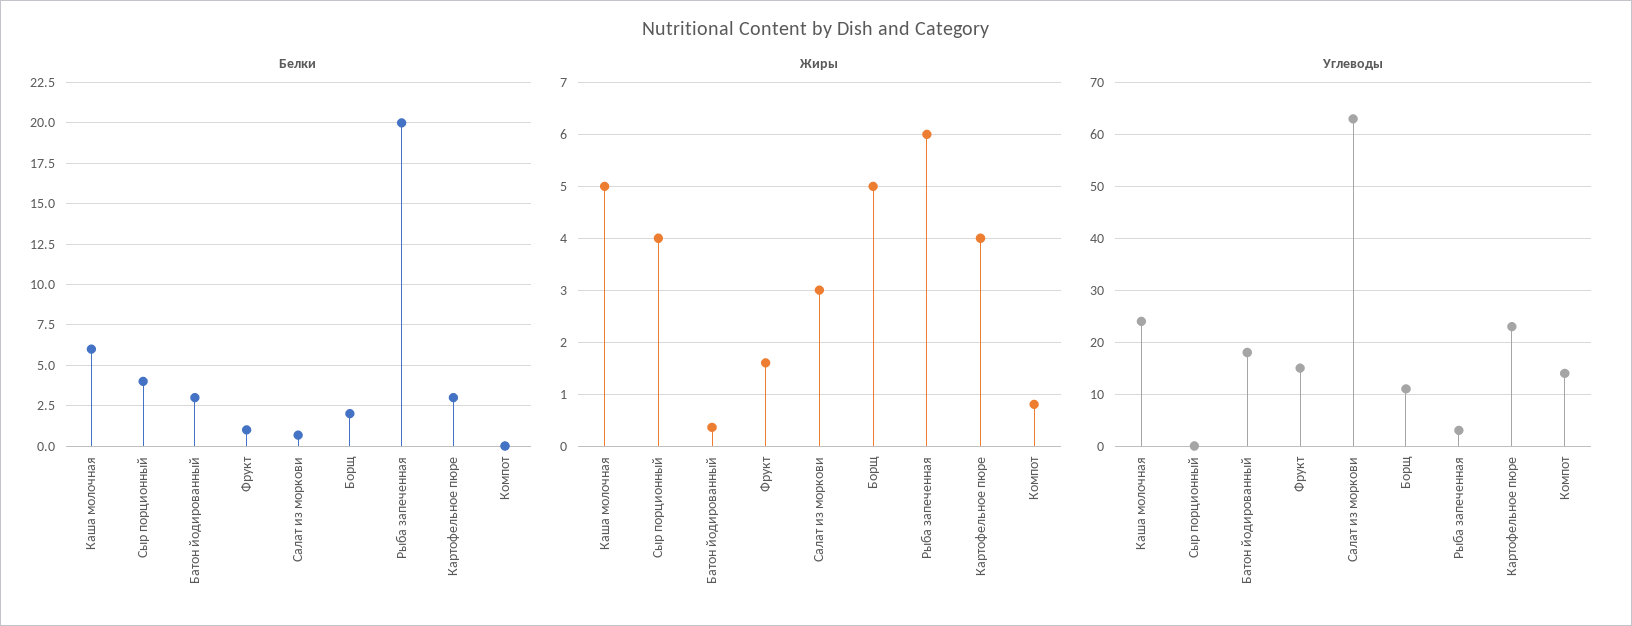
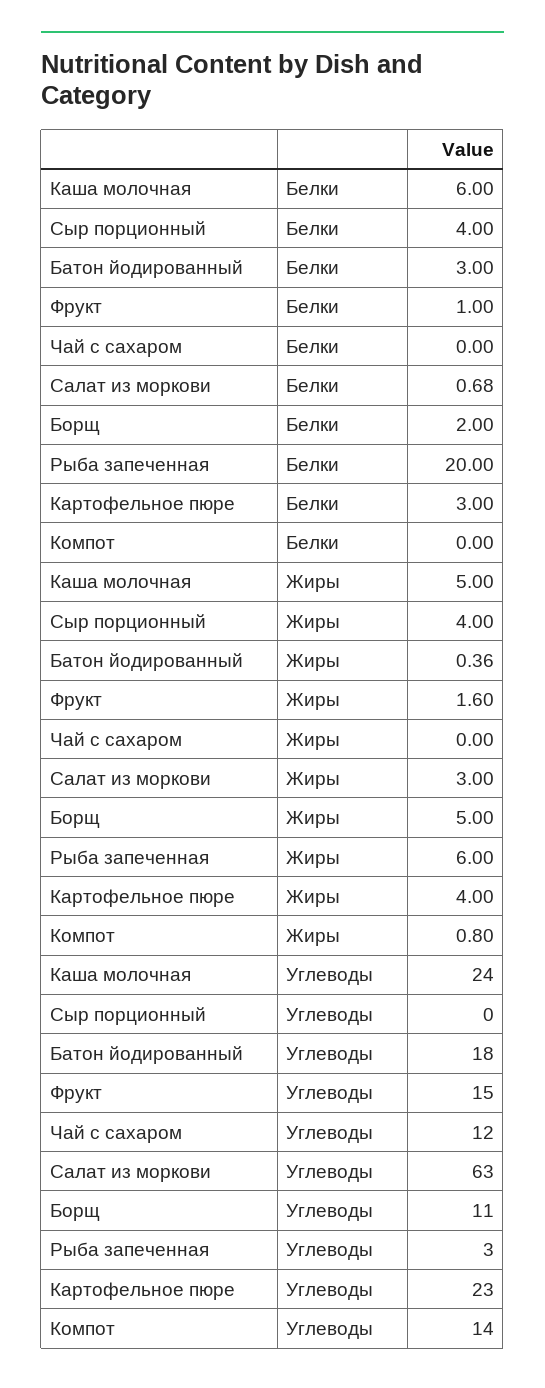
Белки, Чай с сахаром: none -> 0
Жиры, Чай с сахаром: none -> 0
Углеводы, Чай с сахаром: none -> 12

